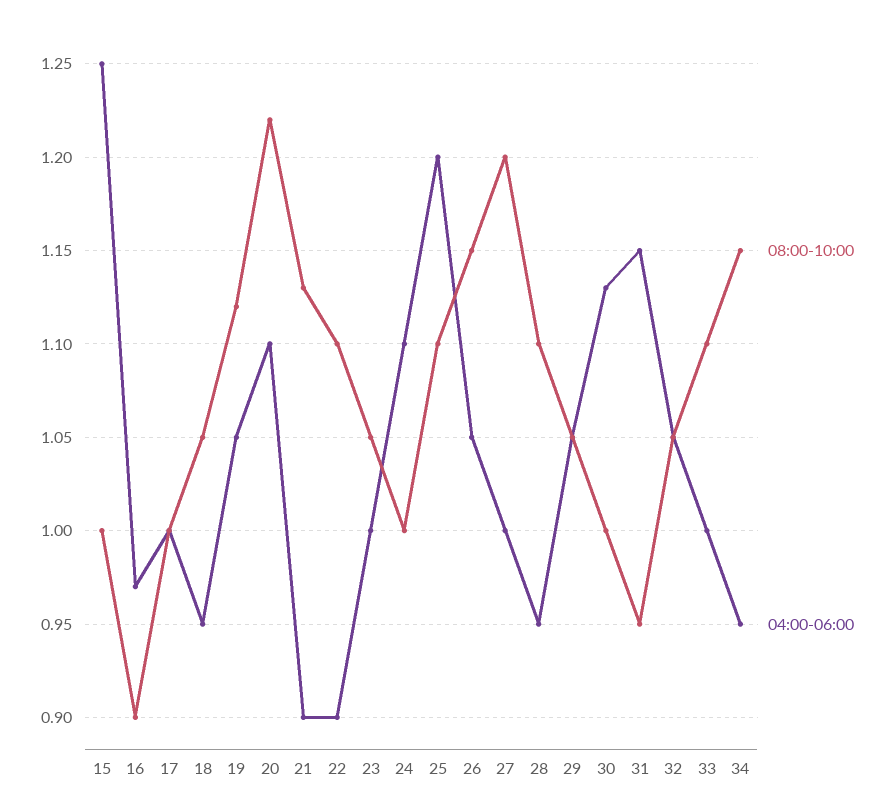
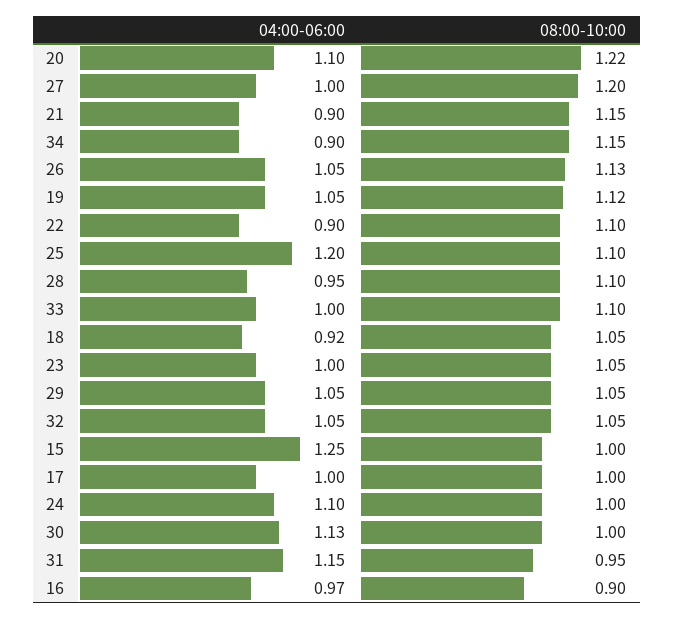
04:00-06:00, 18: 0.95 -> 0.92
08:00-10:00, 21: 1.13 -> 1.15
08:00-10:00, 26: 1.15 -> 1.13
04:00-06:00, 34: 0.95 -> 0.9

